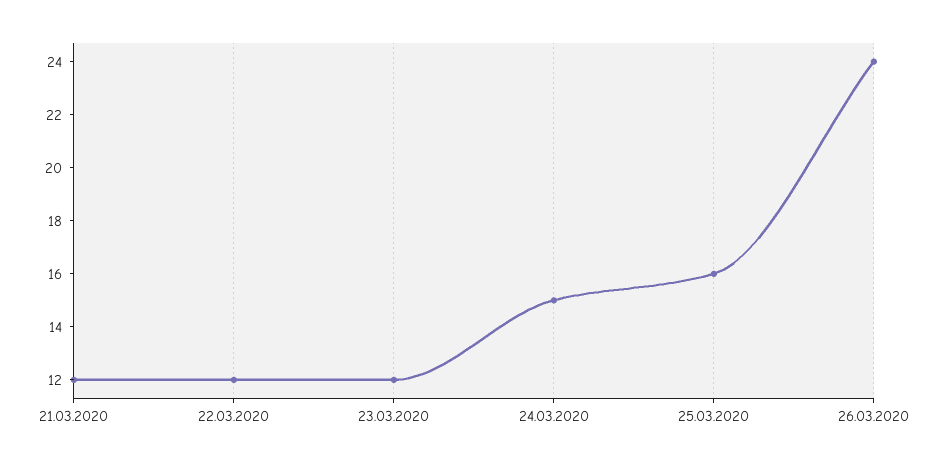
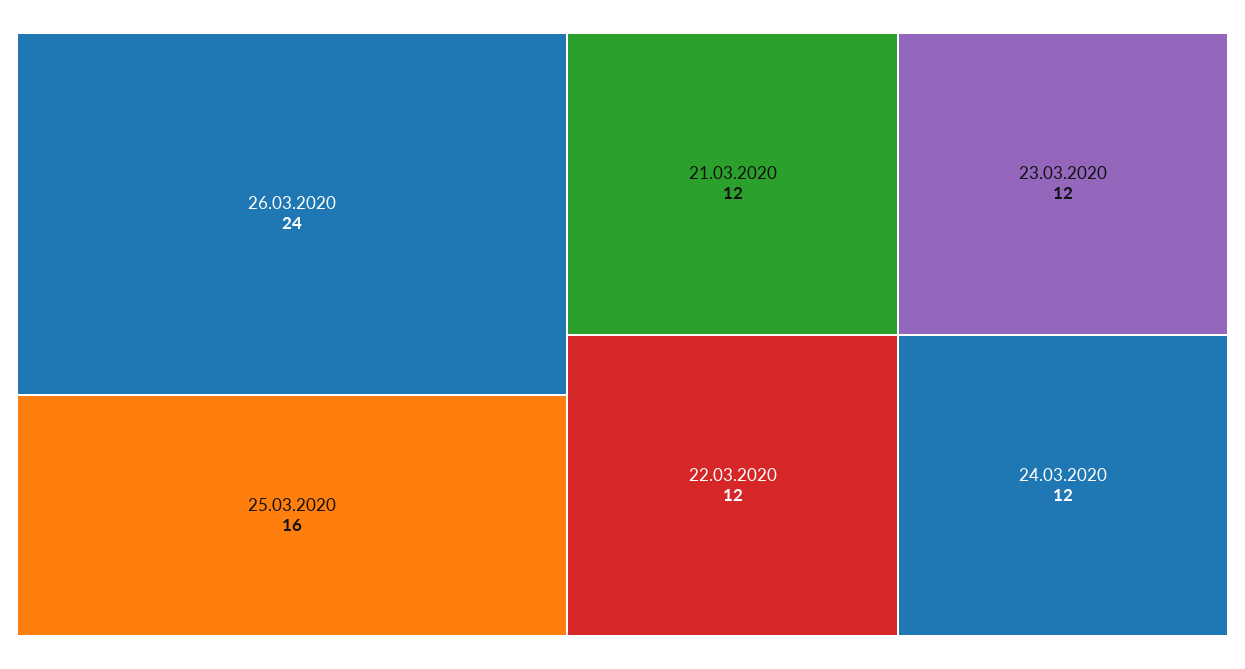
24.03.2020: 15 -> 12

